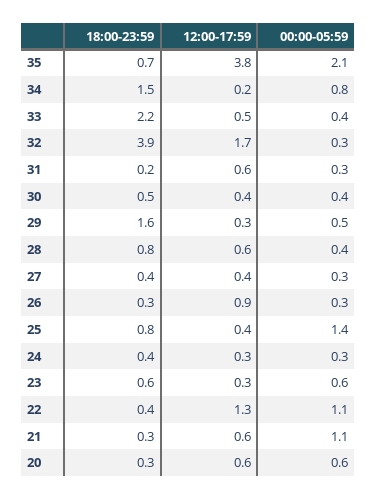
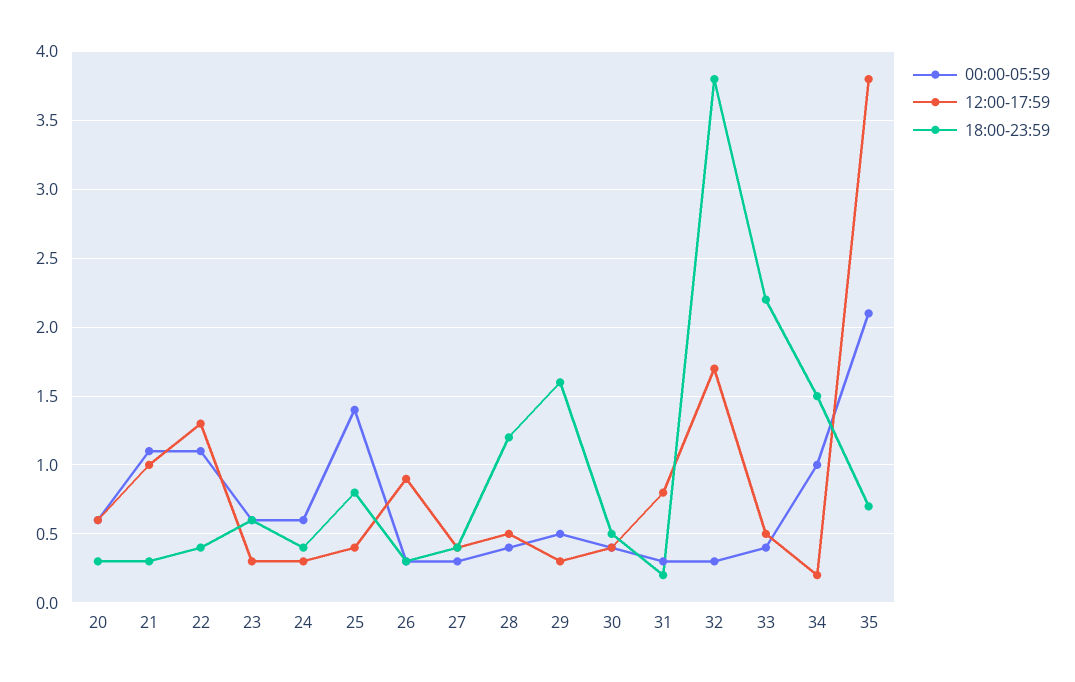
00:00-05:59, 34: 0.8 -> 1
18:00-23:59, 32: 3.9 -> 3.8
12:00-17:59, 31: 0.6 -> 0.8
18:00-23:59, 28: 0.8 -> 1.2
12:00-17:59, 28: 0.6 -> 0.5
00:00-05:59, 24: 0.3 -> 0.6
12:00-17:59, 21: 0.6 -> 1

